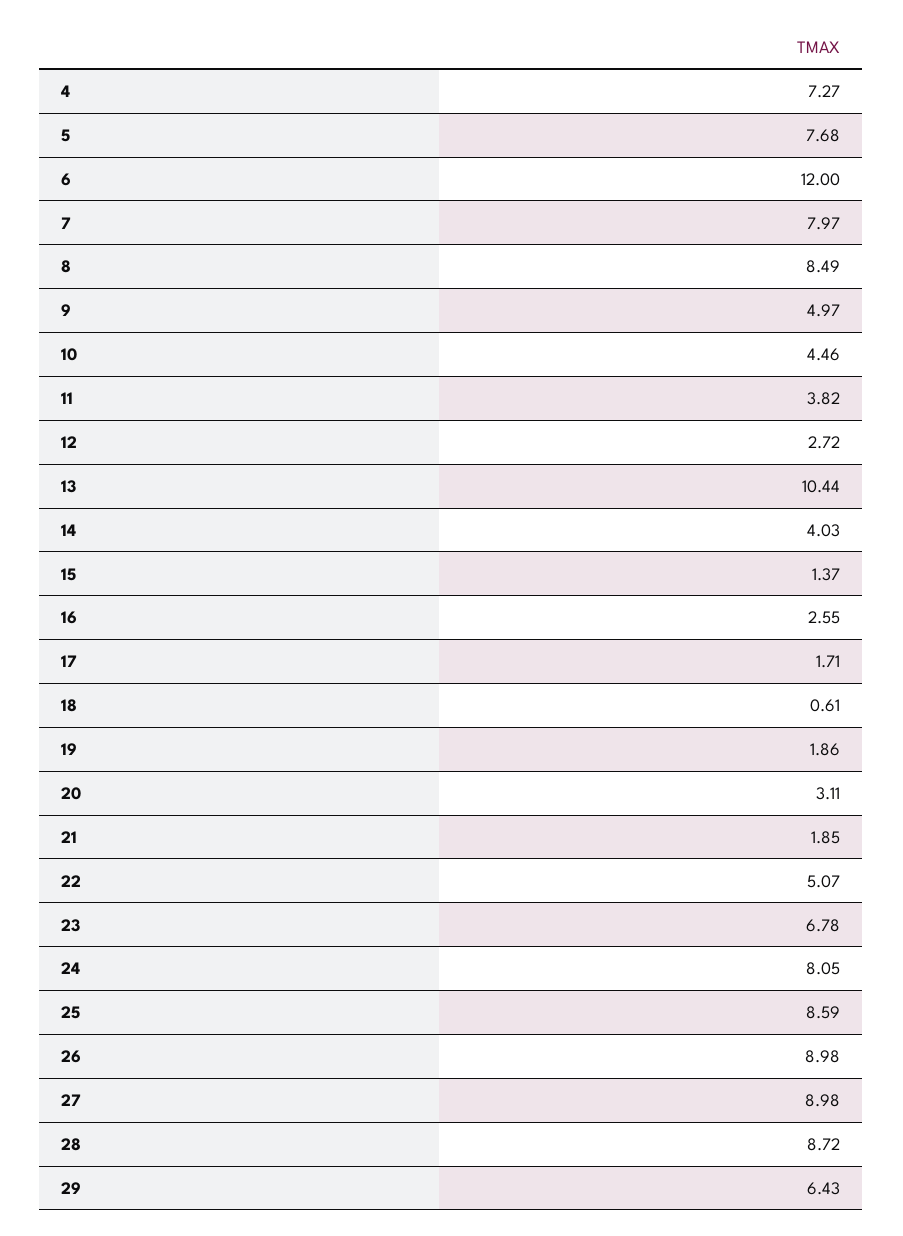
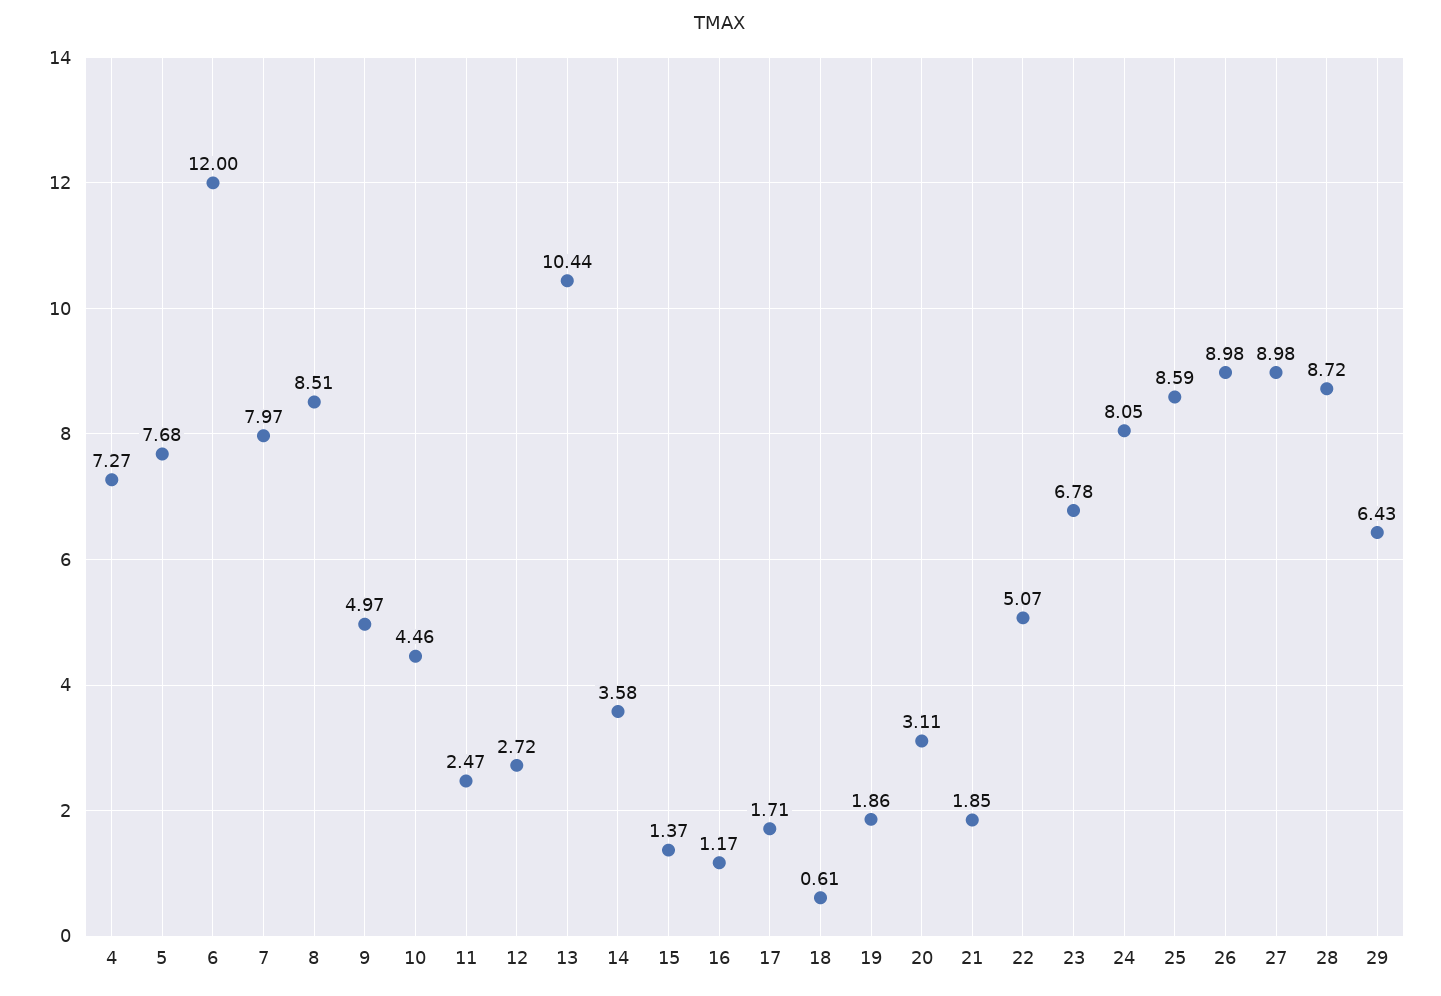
8: 8.49 -> 8.51
11: 3.82 -> 2.47
14: 4.03 -> 3.58
16: 2.55 -> 1.17

